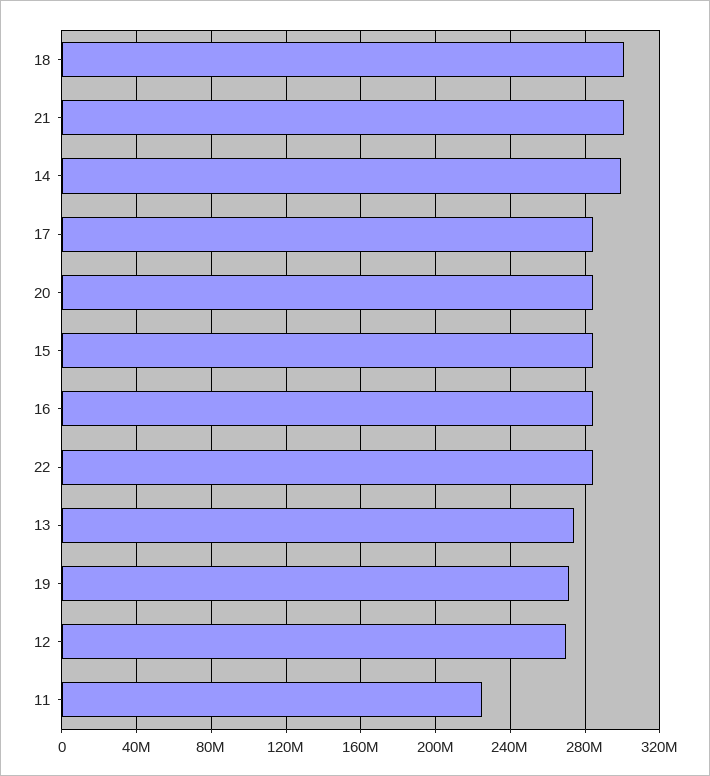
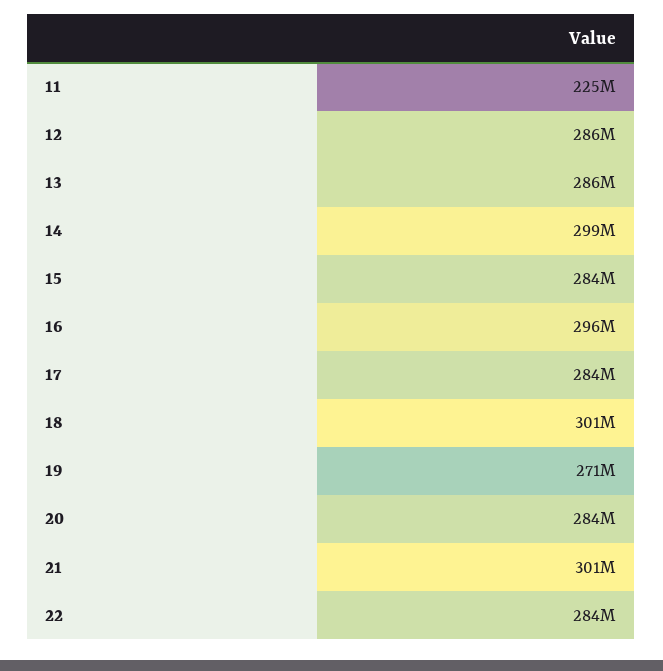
16: 285000000 -> 296000000
13: 275000000 -> 286000000
12: 270000000 -> 286000000

